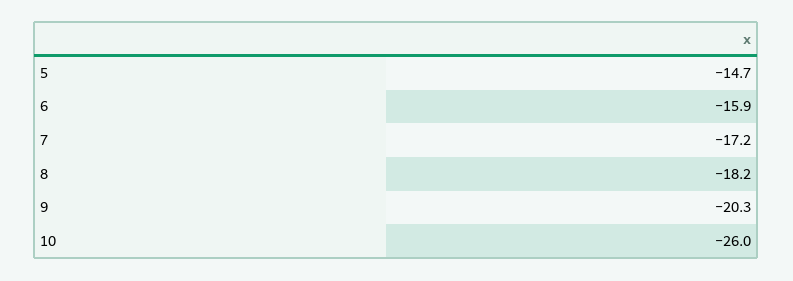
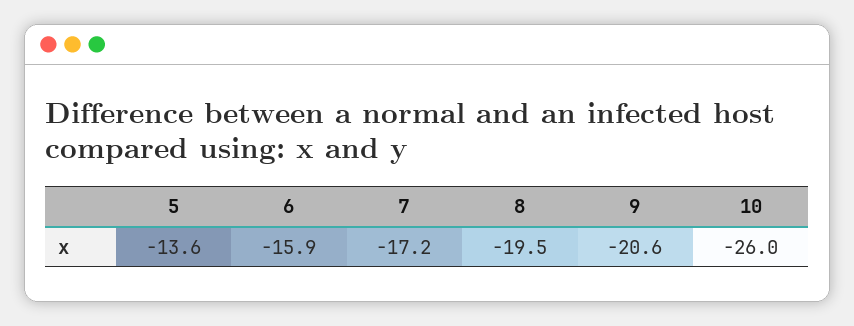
5: -14.7 -> -13.6
8: -18.2 -> -19.5
9: -20.3 -> -20.6

